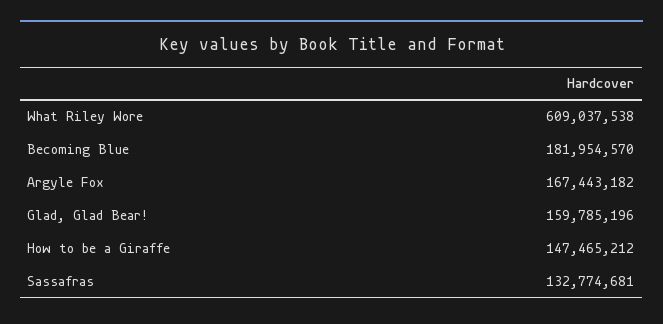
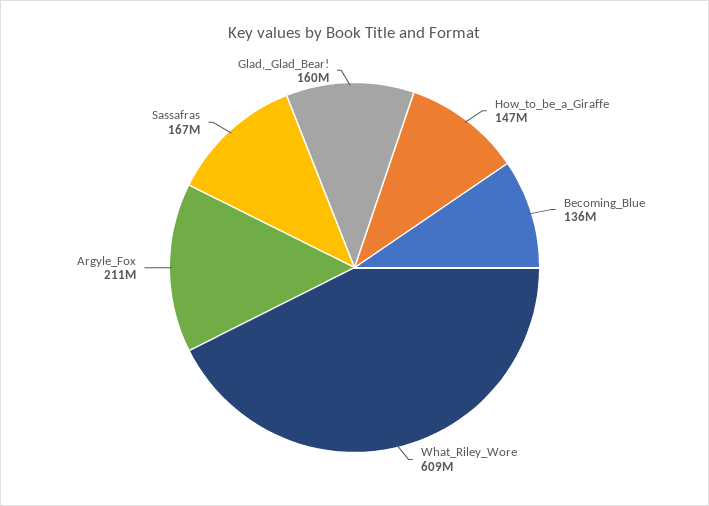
Becoming Blue: 181954570 -> 136000000
Argyle Fox: 167443182 -> 211000000
Sassafras: 132774681 -> 167000000

